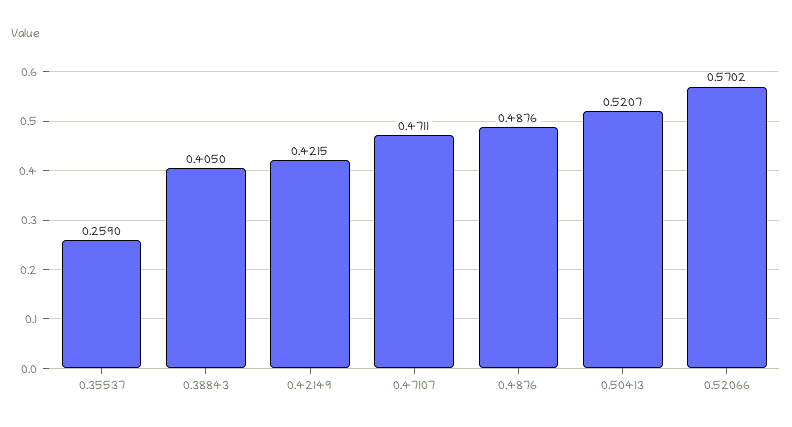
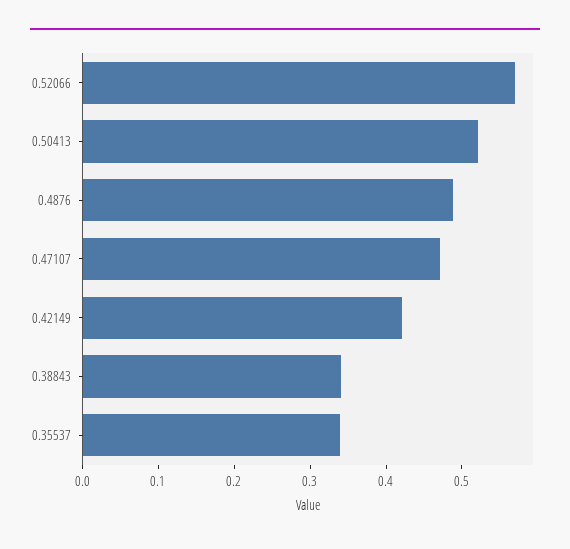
0.35537: 0.259 -> 0.34
0.38843: 0.405 -> 0.34

